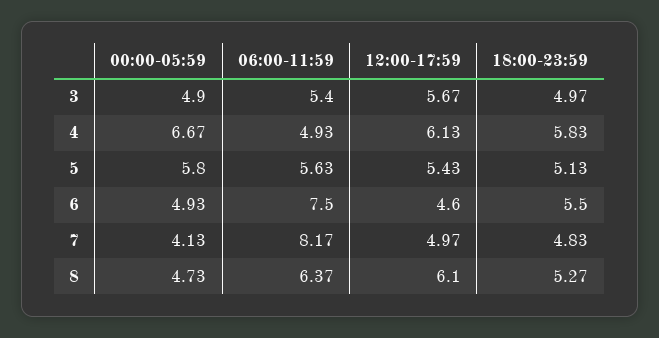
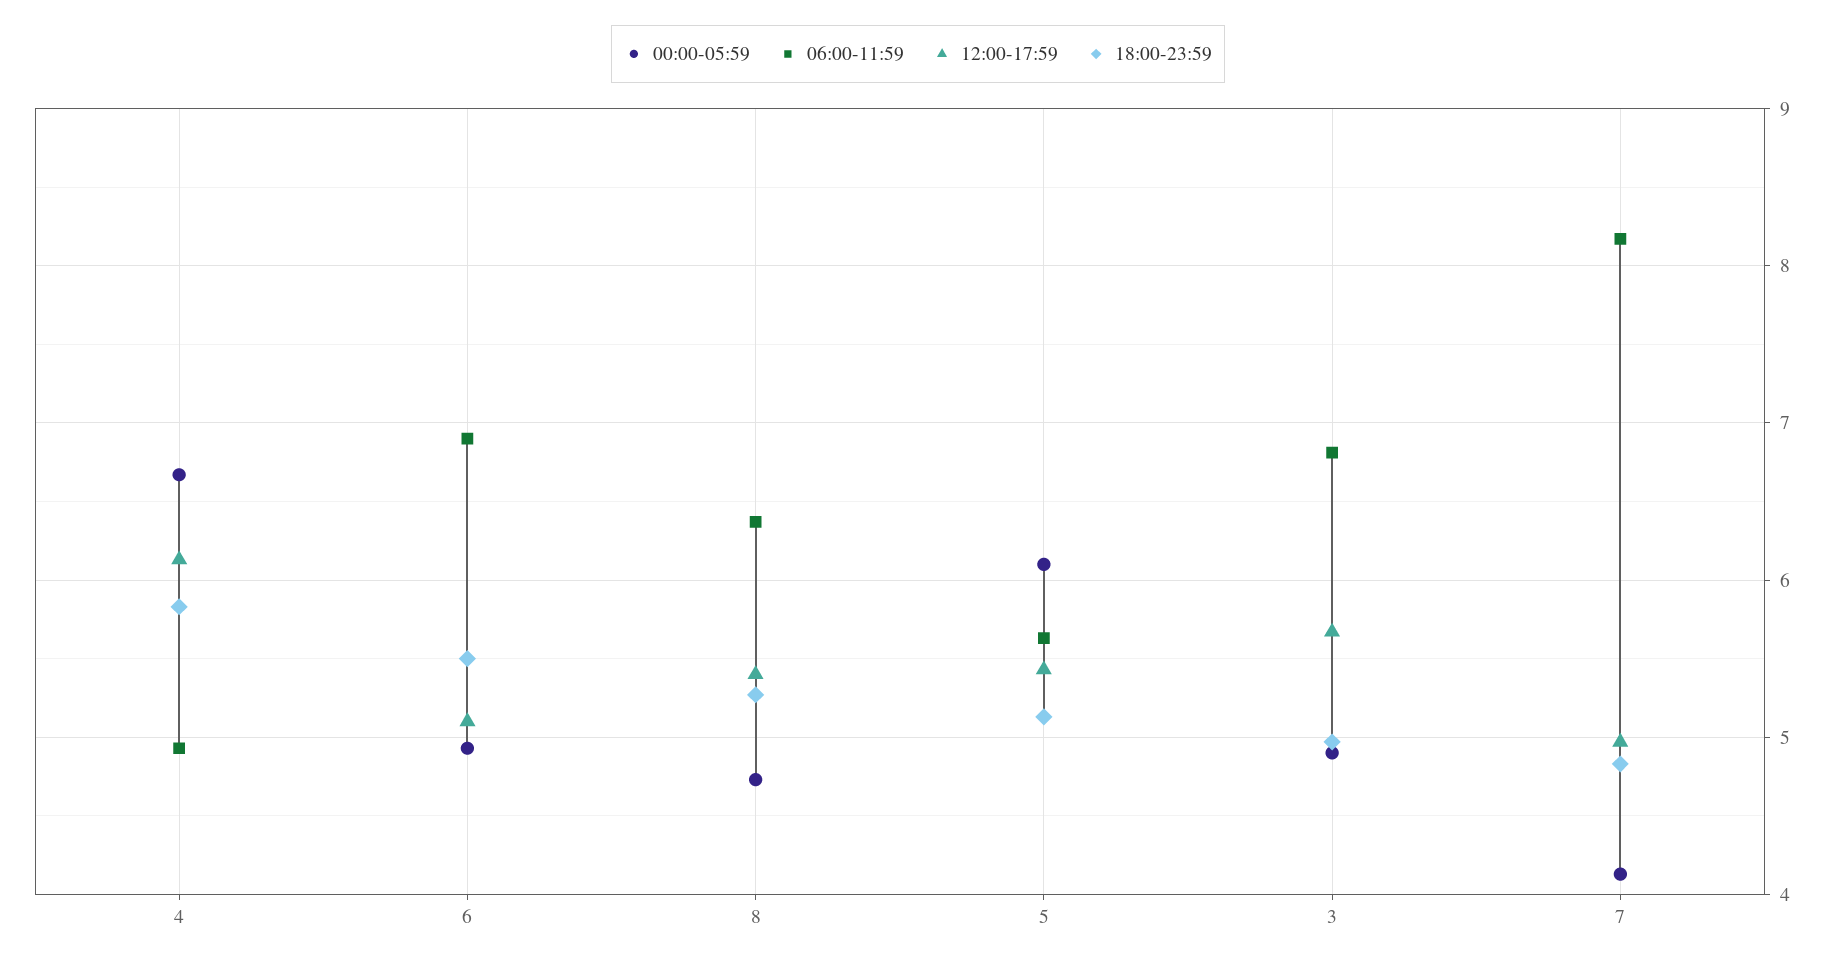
06:00-11:59, 3: 5.4 -> 6.8
00:00-05:59, 5: 5.8 -> 6.1
06:00-11:59, 6: 7.5 -> 6.9
12:00-17:59, 6: 4.6 -> 5.1
12:00-17:59, 8: 6.1 -> 5.4

